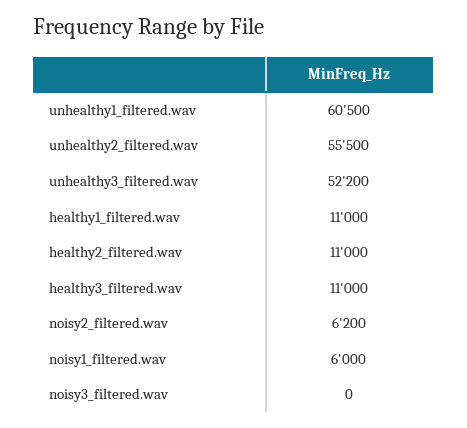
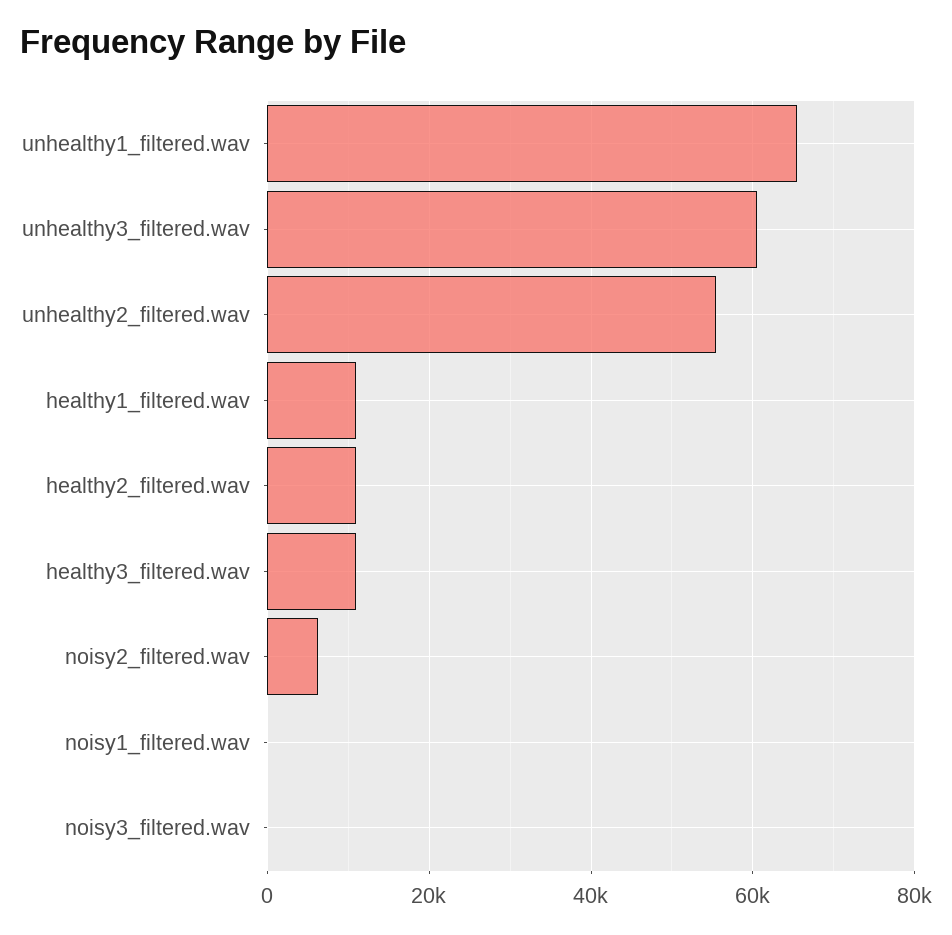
unhealthy1_filtered.wav: 60500 -> 66000
unhealthy3_filtered.wav: 52200 -> 60000
noisy1_filtered.wav: 6000 -> 0

